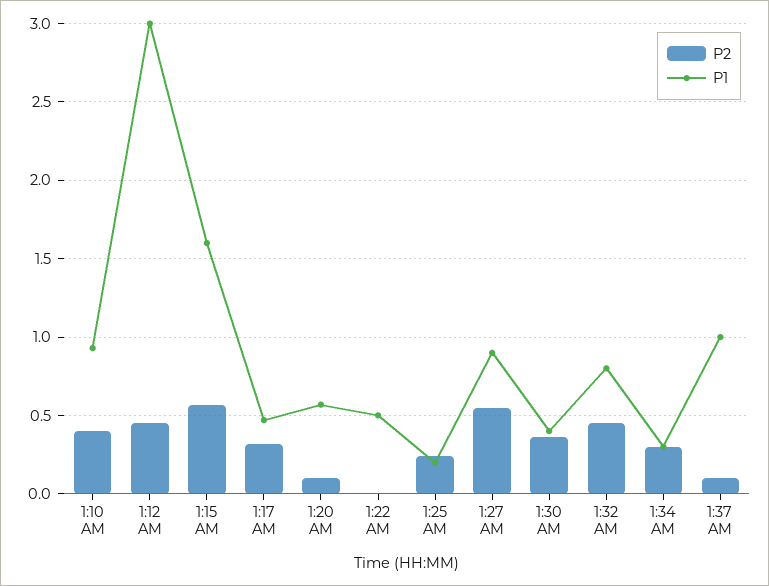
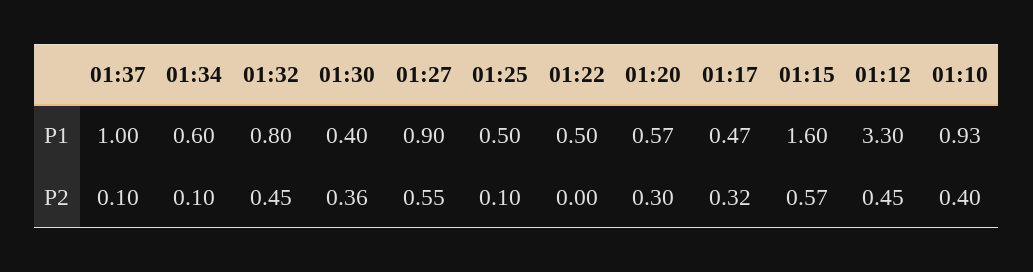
P1, 1:12 AM: 3 -> 3.3
P2, 1:20 AM: 0.1 -> 0.3
P2, 1:25 AM: 0.25 -> 0.1
P1, 1:25 AM: 0.2 -> 0.5
P2, 1:34 AM: 0.3 -> 0.1
P1, 1:34 AM: 0.3 -> 0.6

